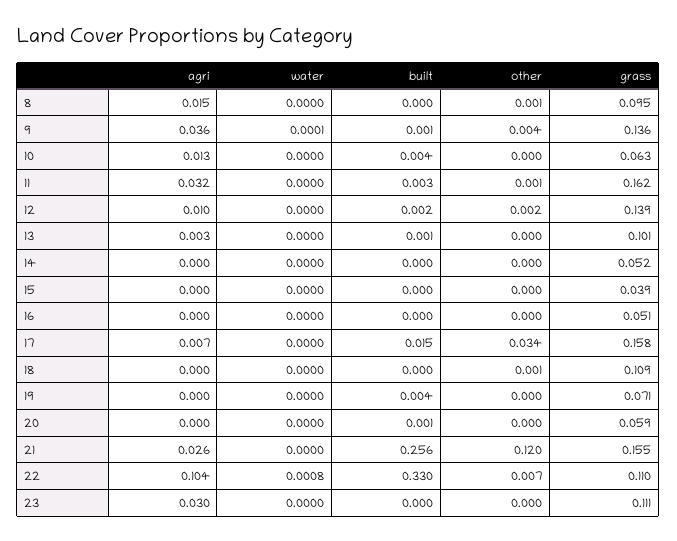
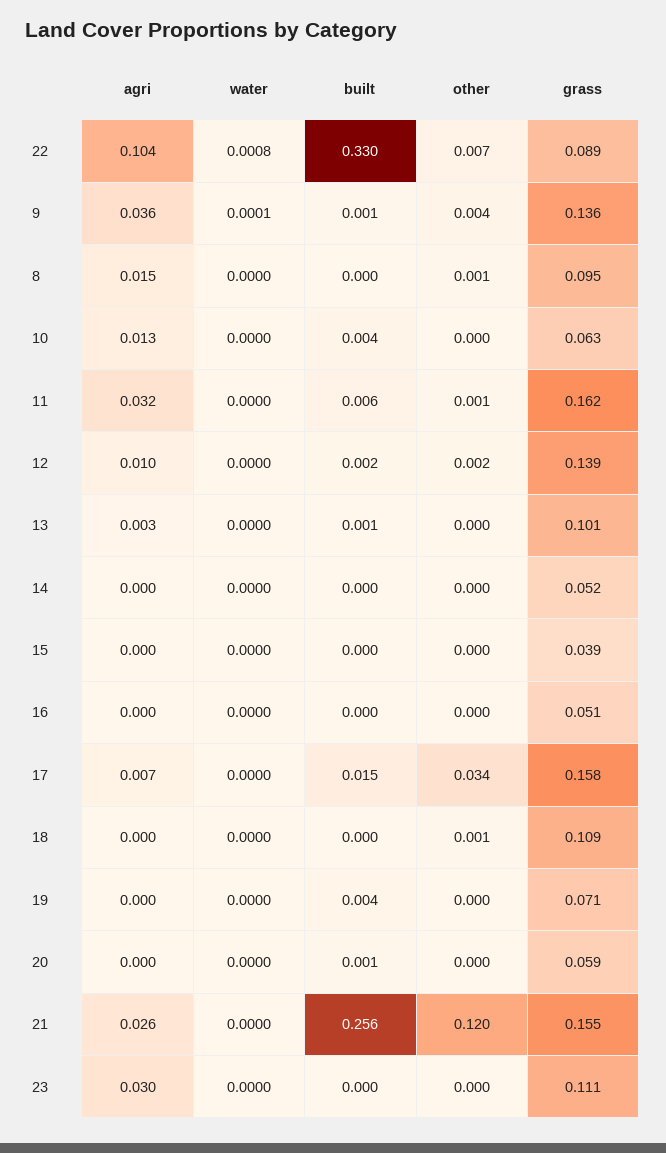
built, 11: 0.003 -> 0.006
grass, 22: 0.11 -> 0.089

